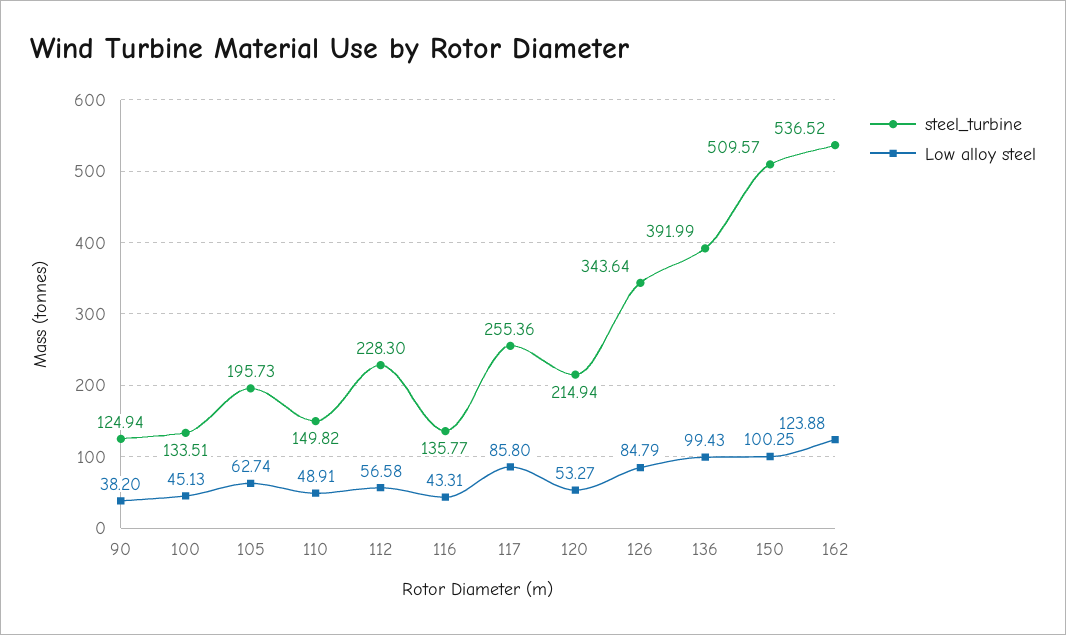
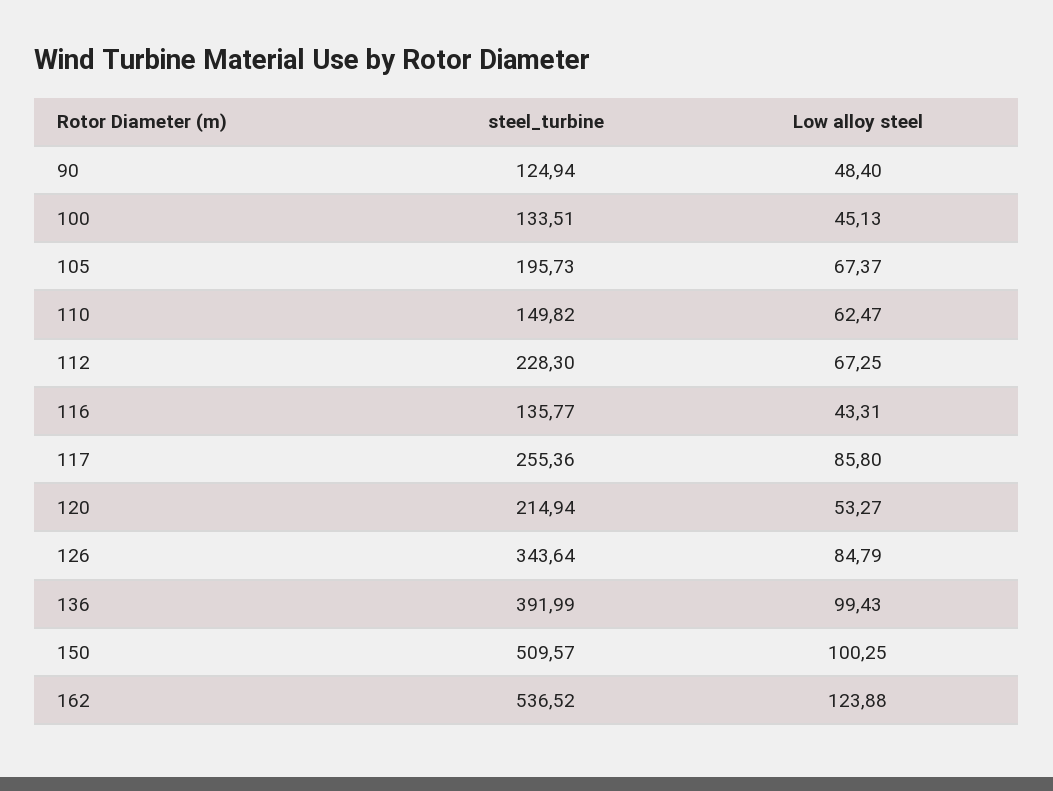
Low alloy steel, 90: 38.2 -> 48.4
Low alloy steel, 105: 62.74 -> 67.37
Low alloy steel, 110: 48.91 -> 62.47
Low alloy steel, 112: 56.58 -> 67.25

